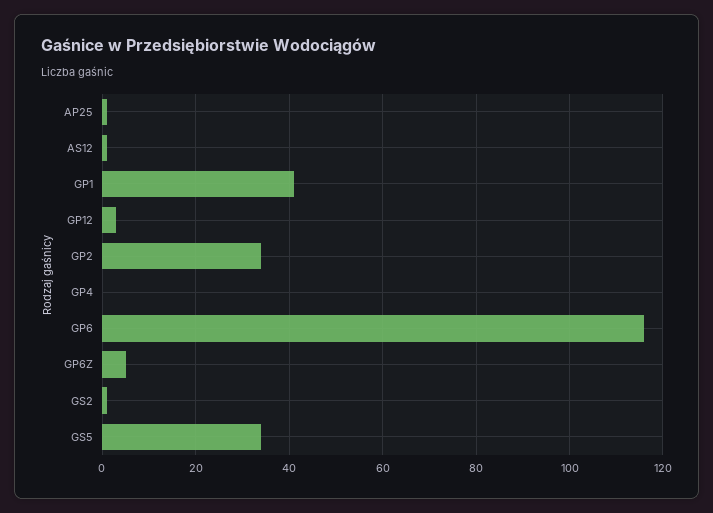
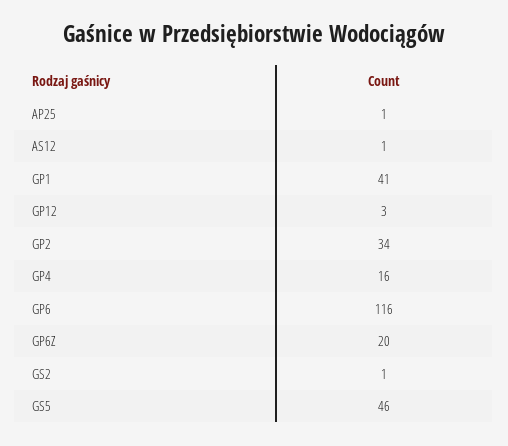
GP4: 0 -> 16
GP6Z: 5 -> 20
GS5: 35 -> 46

